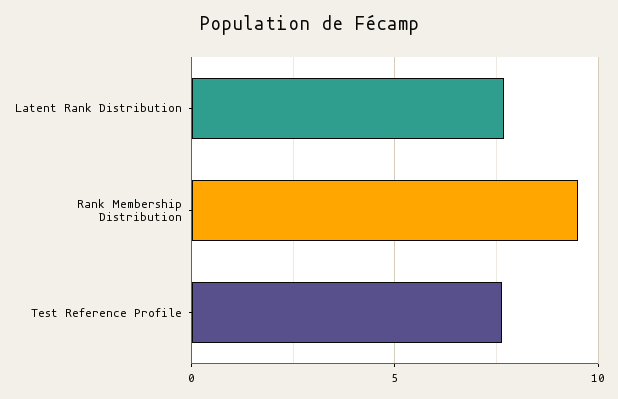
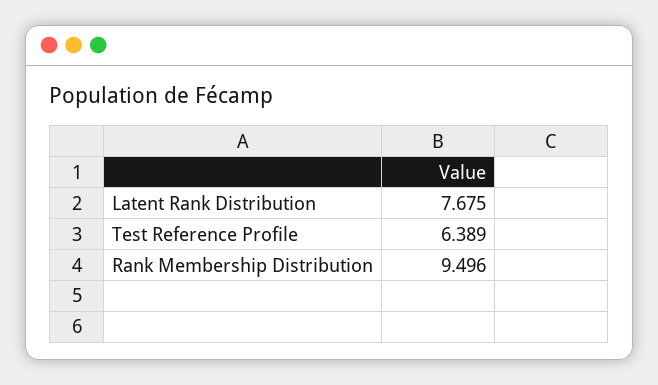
Test Reference Profile: 7.5 -> 6.389

